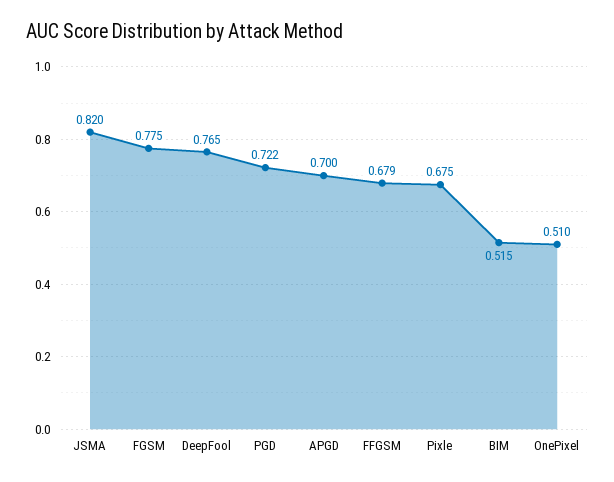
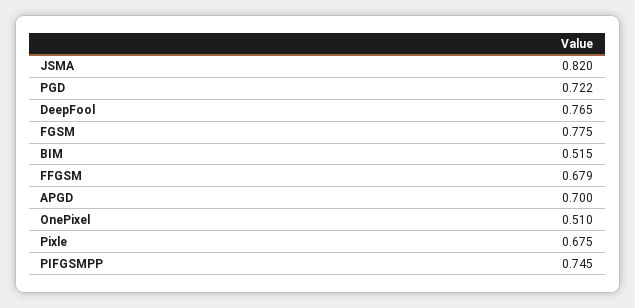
PIFGSMPP: none -> 0.745

